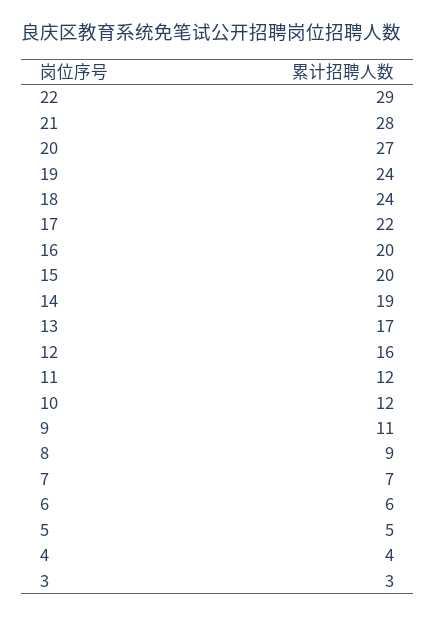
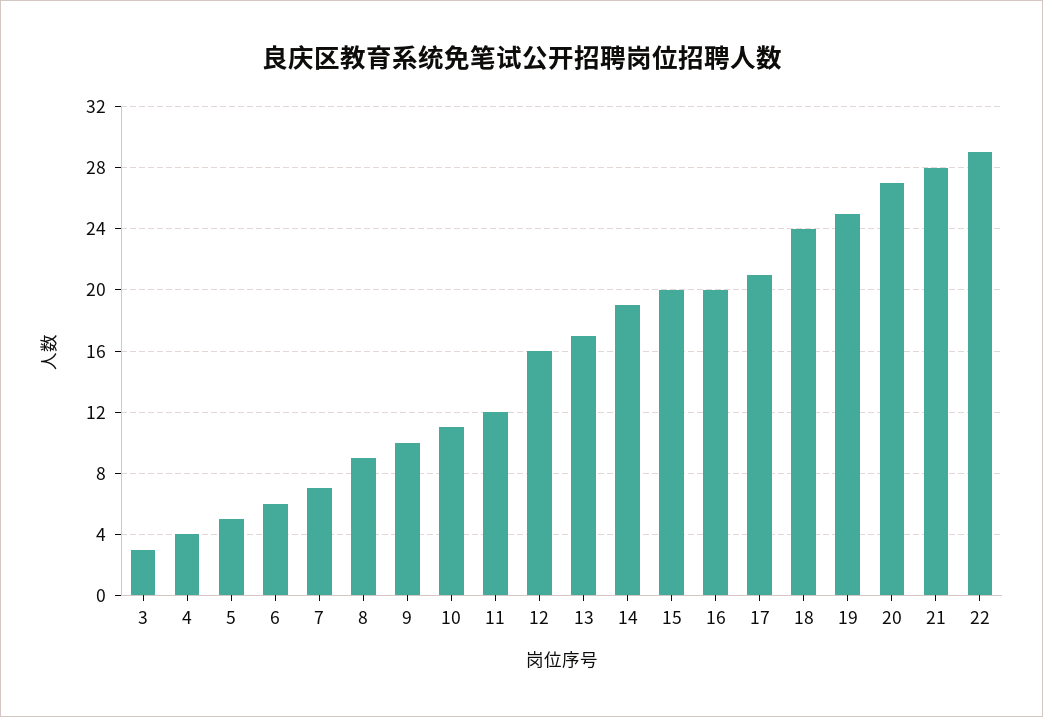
19: 24 -> 25
17: 22 -> 21
10: 12 -> 11
9: 11 -> 10

